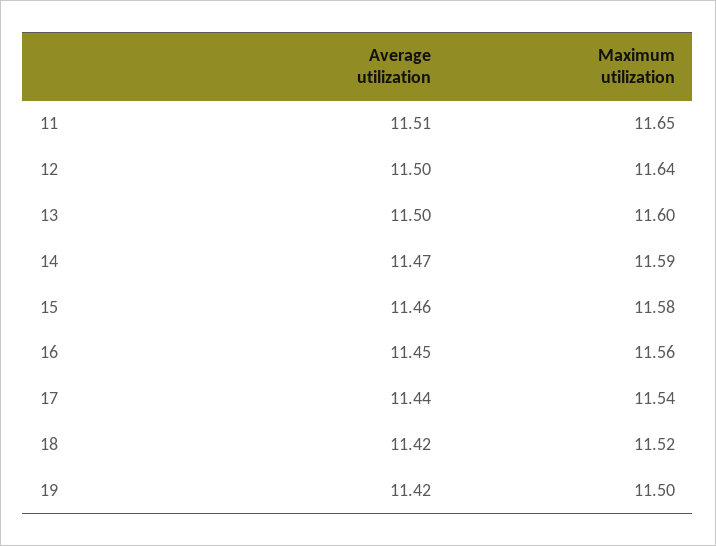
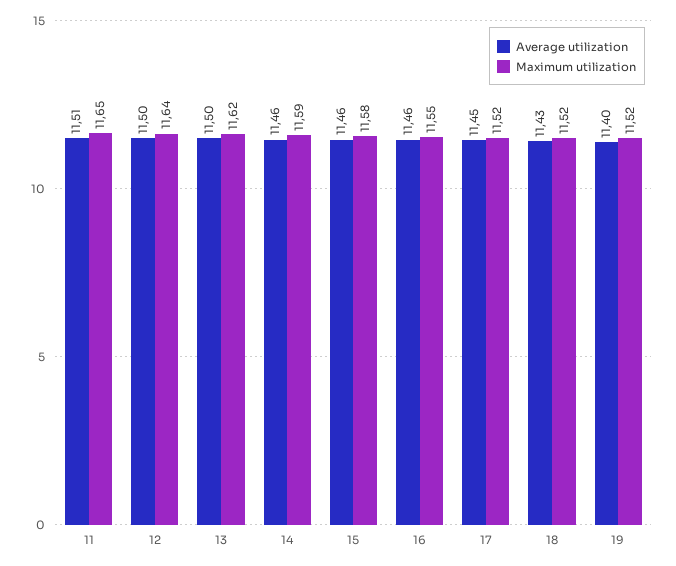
Maximum utilization, 13: 11.6 -> 11.62
Average utilization, 14: 11.47 -> 11.46
Average utilization, 16: 11.45 -> 11.46
Maximum utilization, 16: 11.56 -> 11.55
Average utilization, 17: 11.44 -> 11.45
Maximum utilization, 17: 11.54 -> 11.52
Average utilization, 18: 11.42 -> 11.43
Average utilization, 19: 11.42 -> 11.4
Maximum utilization, 19: 11.5 -> 11.52

